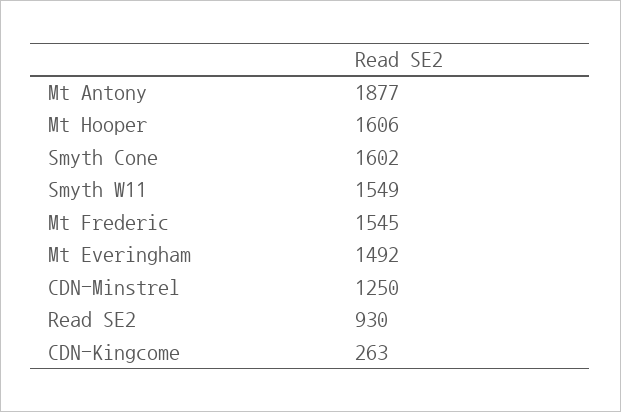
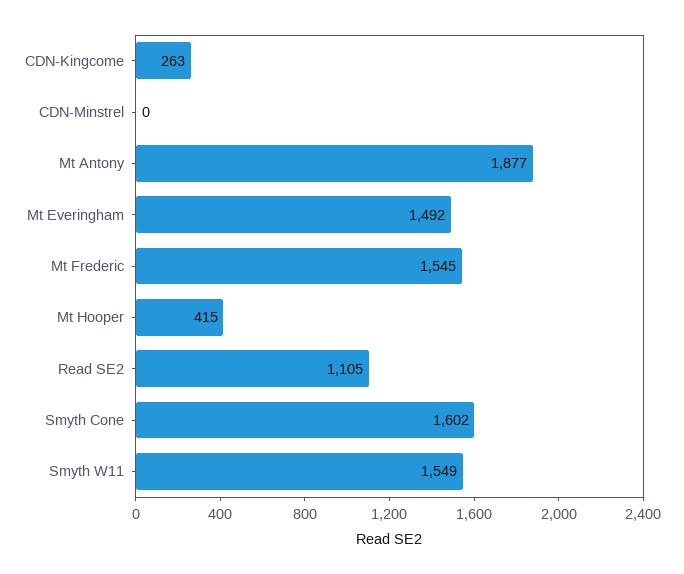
Mt Hooper: 1606 -> 415
CDN-Minstrel: 1250 -> 0
Read SE2: 930 -> 1105

